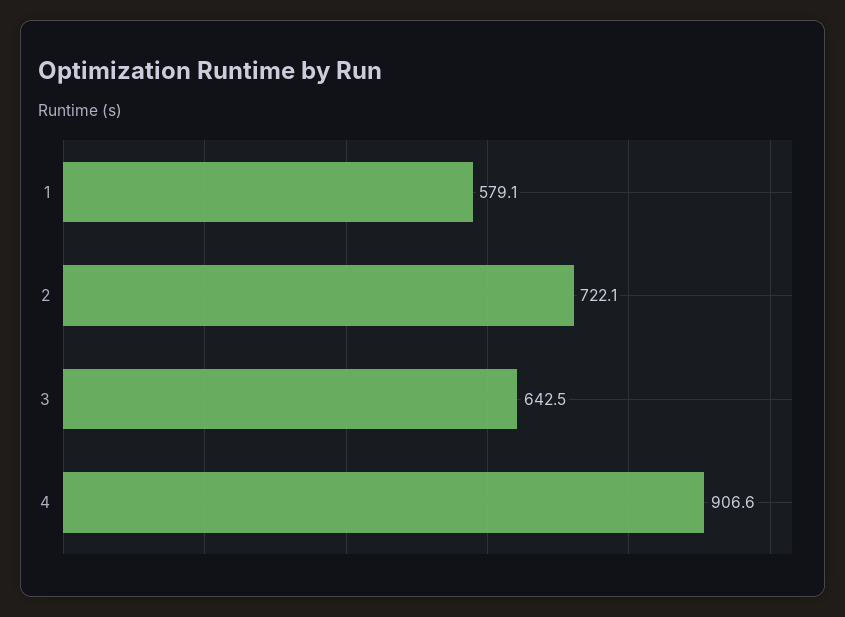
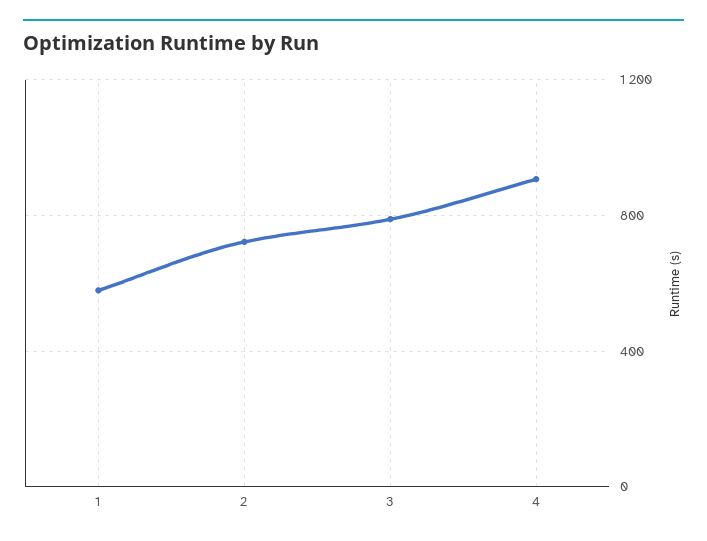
3: 642.5 -> 800

